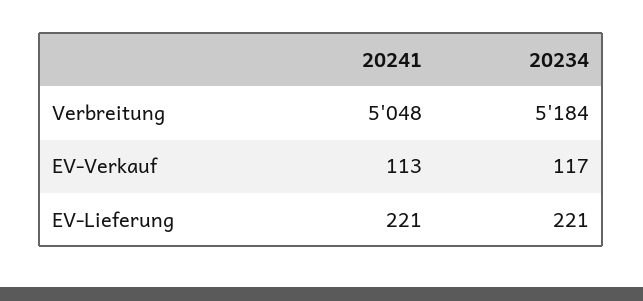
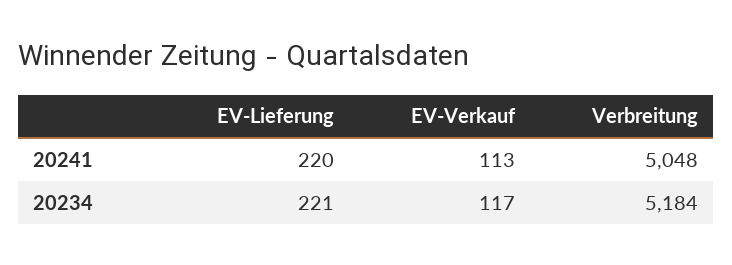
20241, EV-Lieferung: 221 -> 220

